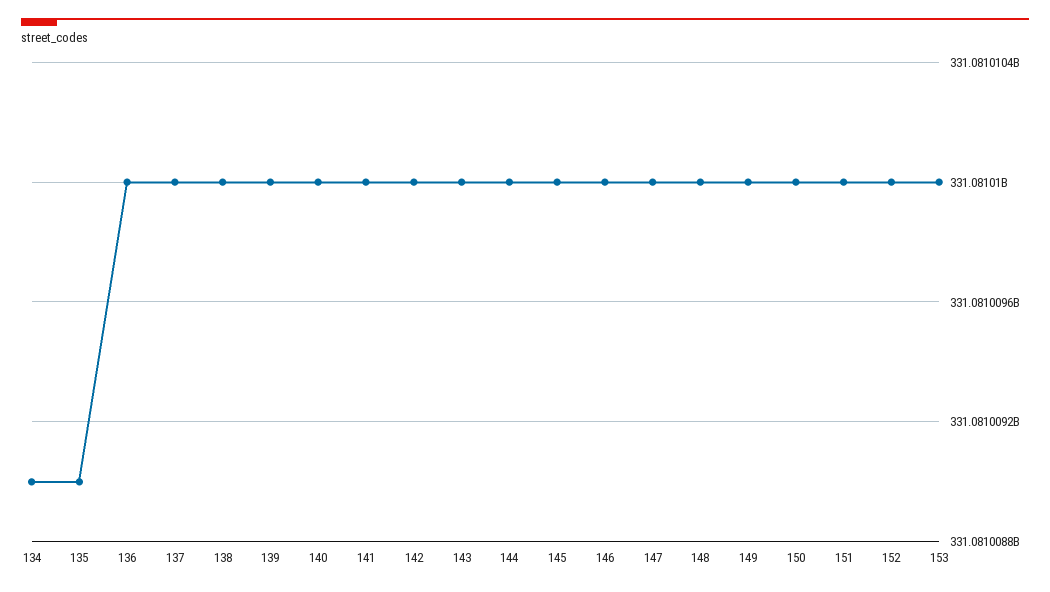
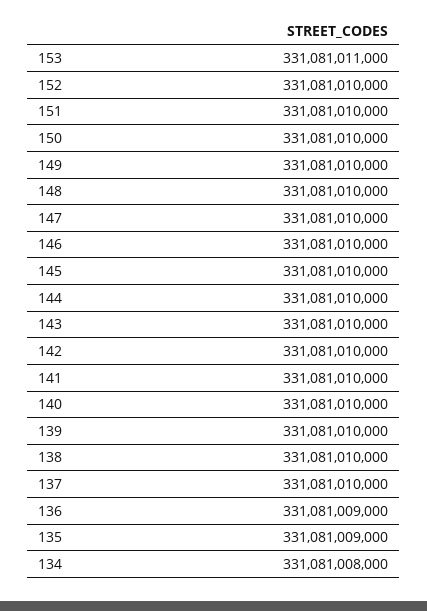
134: 331081009000 -> 331081008000
136: 331081010000 -> 331081009000
153: 331081010000 -> 331081011000

